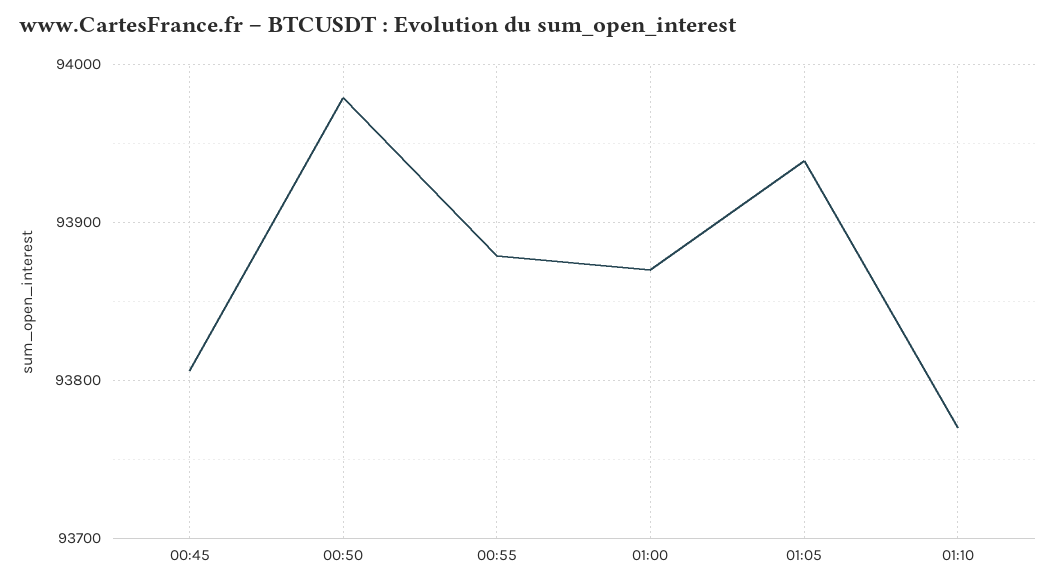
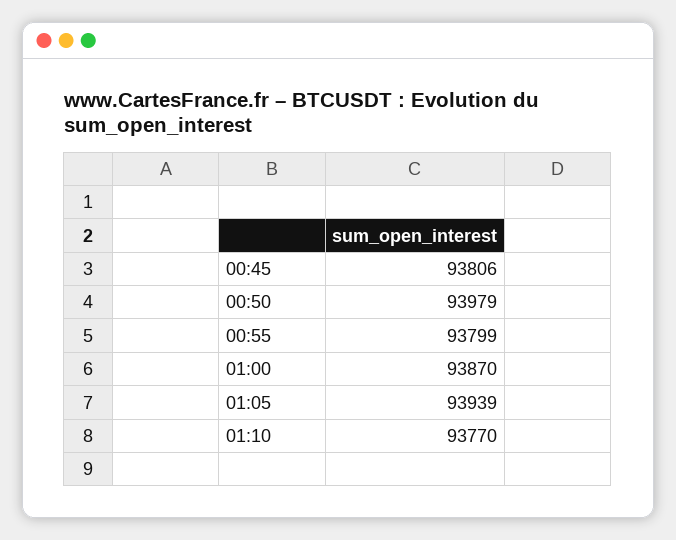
00:55: 93880 -> 93799

